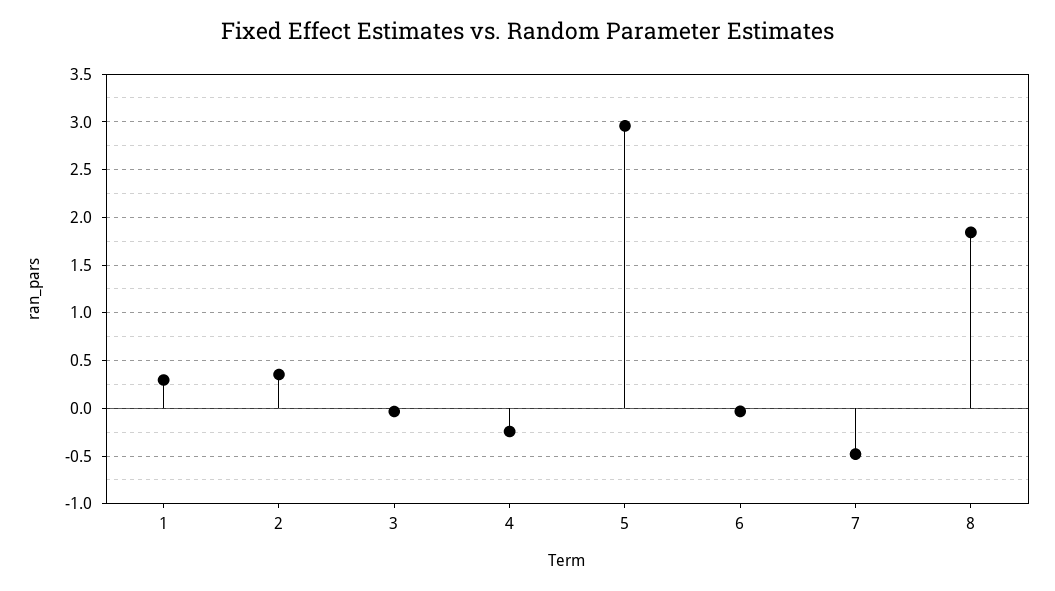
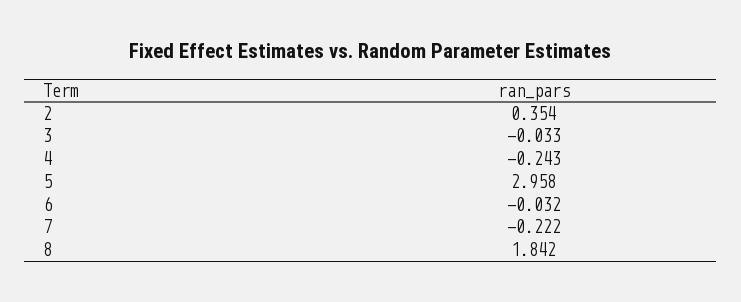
1: 0.3 -> none
7: -0.5 -> -0.222

